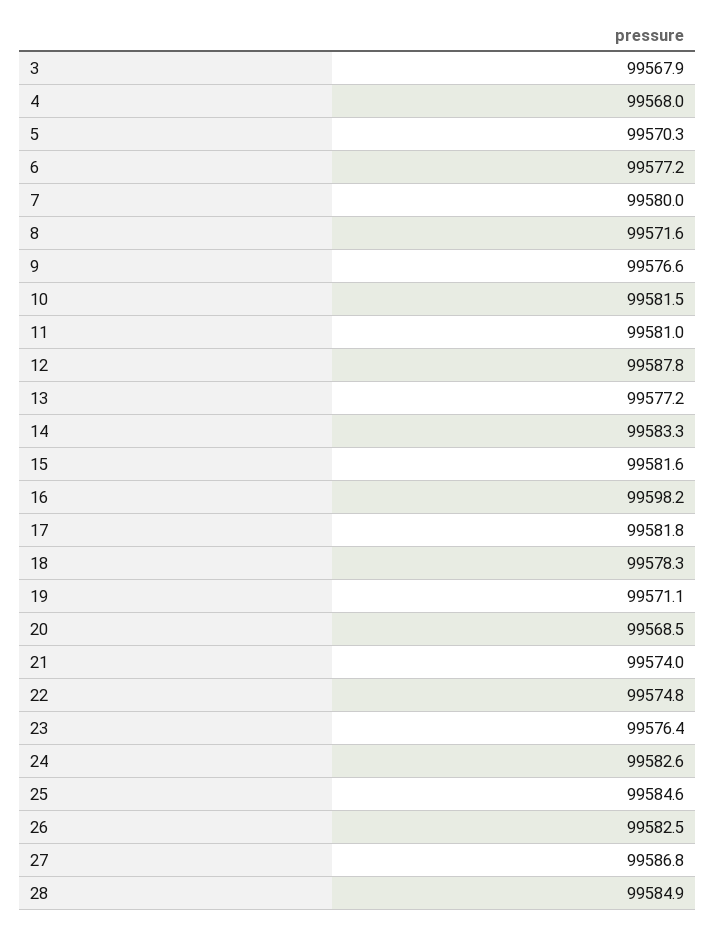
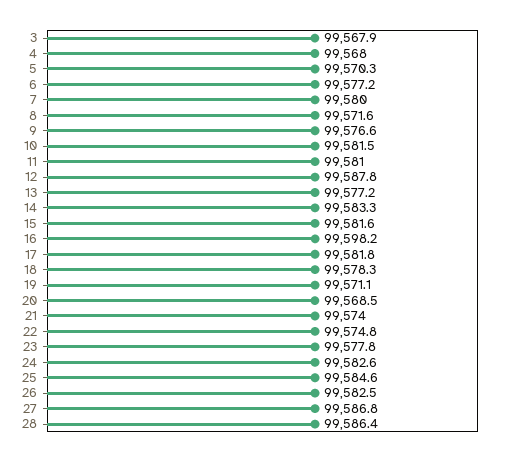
23: 99576.4 -> 99577.8
28: 99584.9 -> 99586.4

